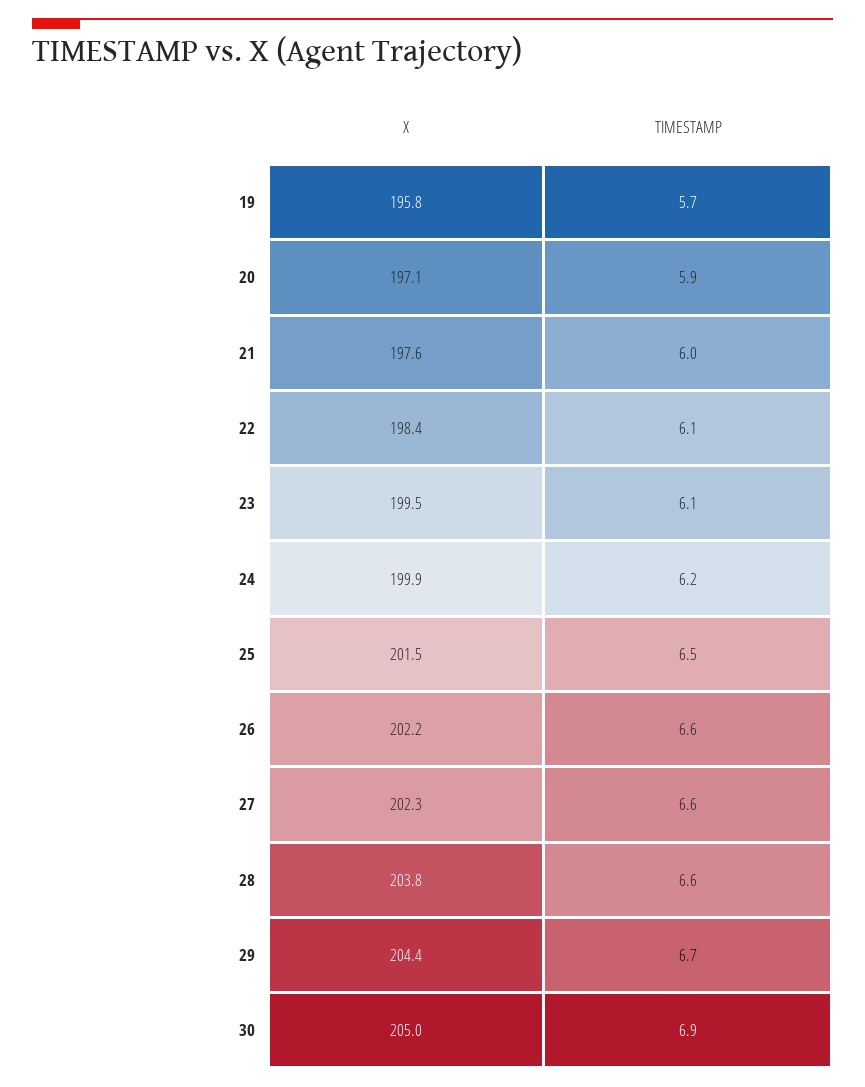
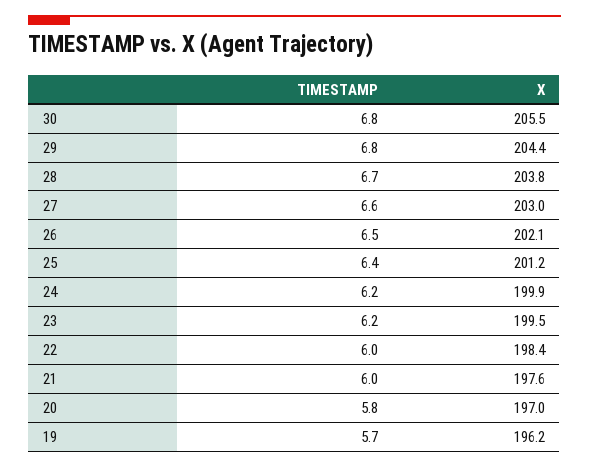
X, 19: 195.8 -> 196.2
X, 20: 197.1 -> 197
TIMESTAMP, 20: 5.9 -> 5.8
TIMESTAMP, 22: 6.1 -> 6
TIMESTAMP, 23: 6.1 -> 6.2
X, 25: 201.5 -> 201.2
TIMESTAMP, 25: 6.5 -> 6.4
X, 26: 202.2 -> 202.1
TIMESTAMP, 26: 6.6 -> 6.5
X, 27: 202.3 -> 203
TIMESTAMP, 28: 6.6 -> 6.7
TIMESTAMP, 29: 6.7 -> 6.8
X, 30: 205 -> 205.5
TIMESTAMP, 30: 6.9 -> 6.8

